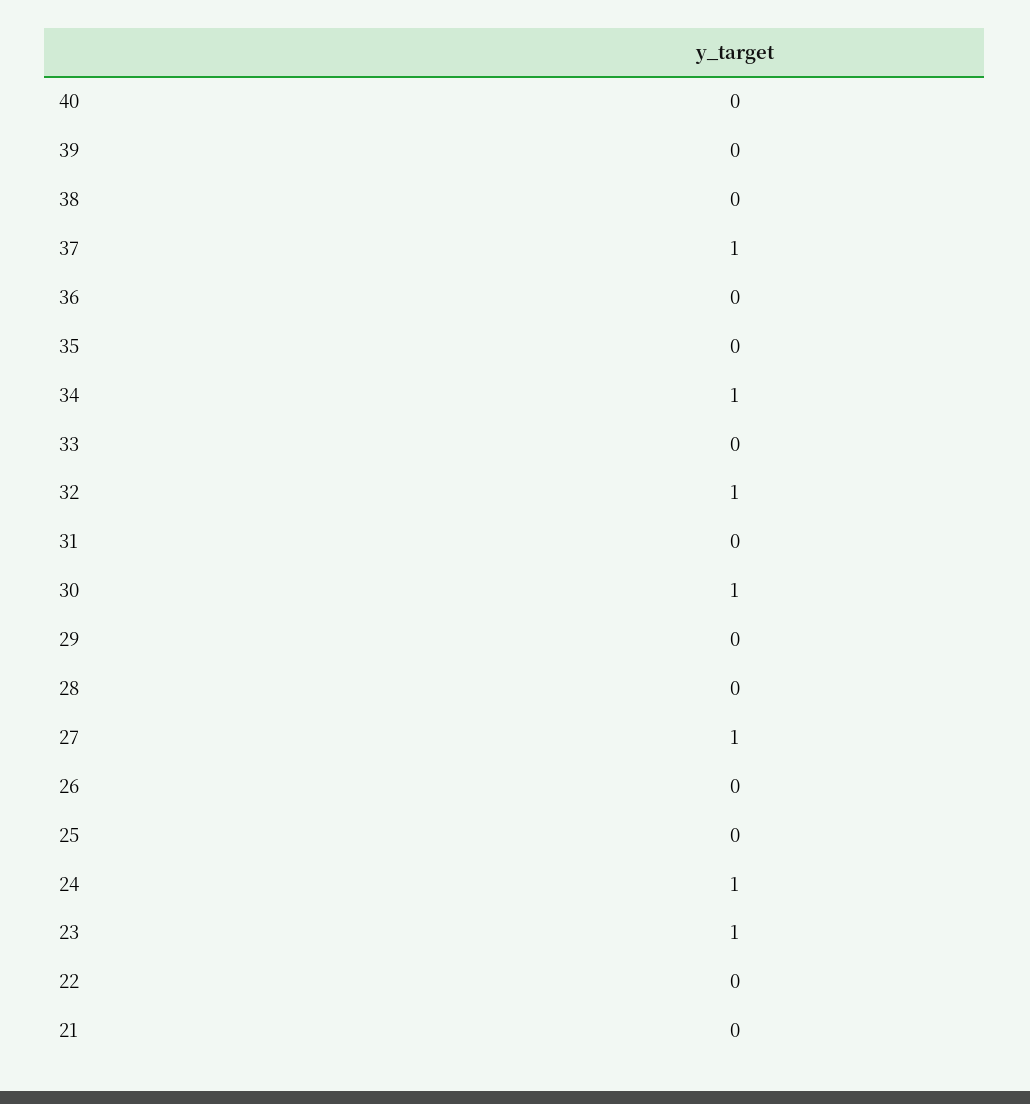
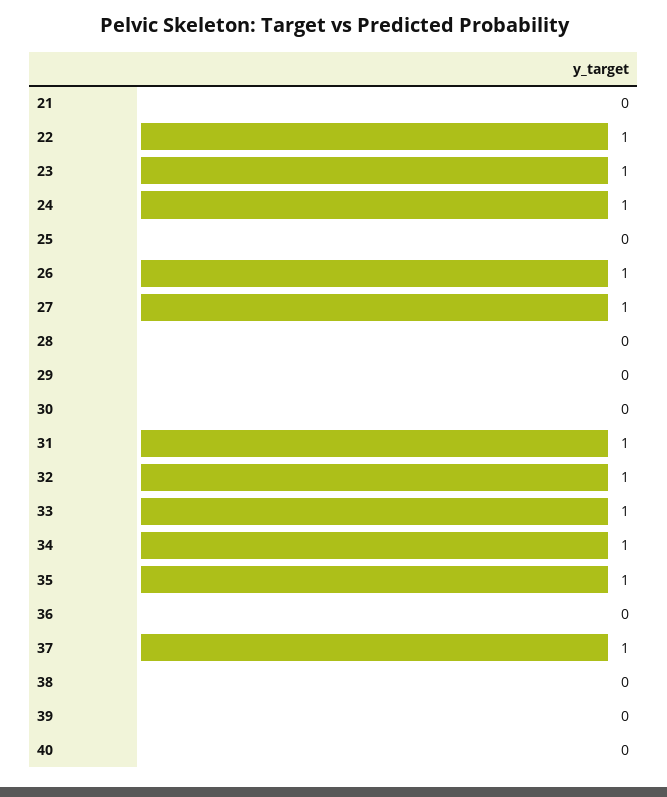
35: 0 -> 1
33: 0 -> 1
31: 0 -> 1
30: 1 -> 0
26: 0 -> 1
22: 0 -> 1

